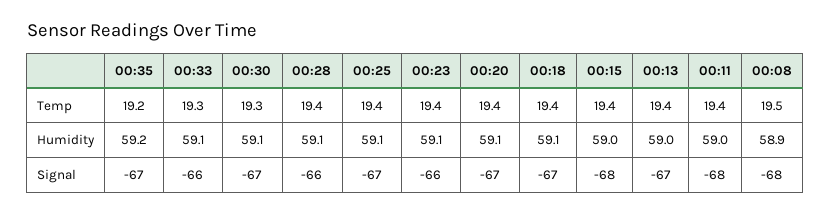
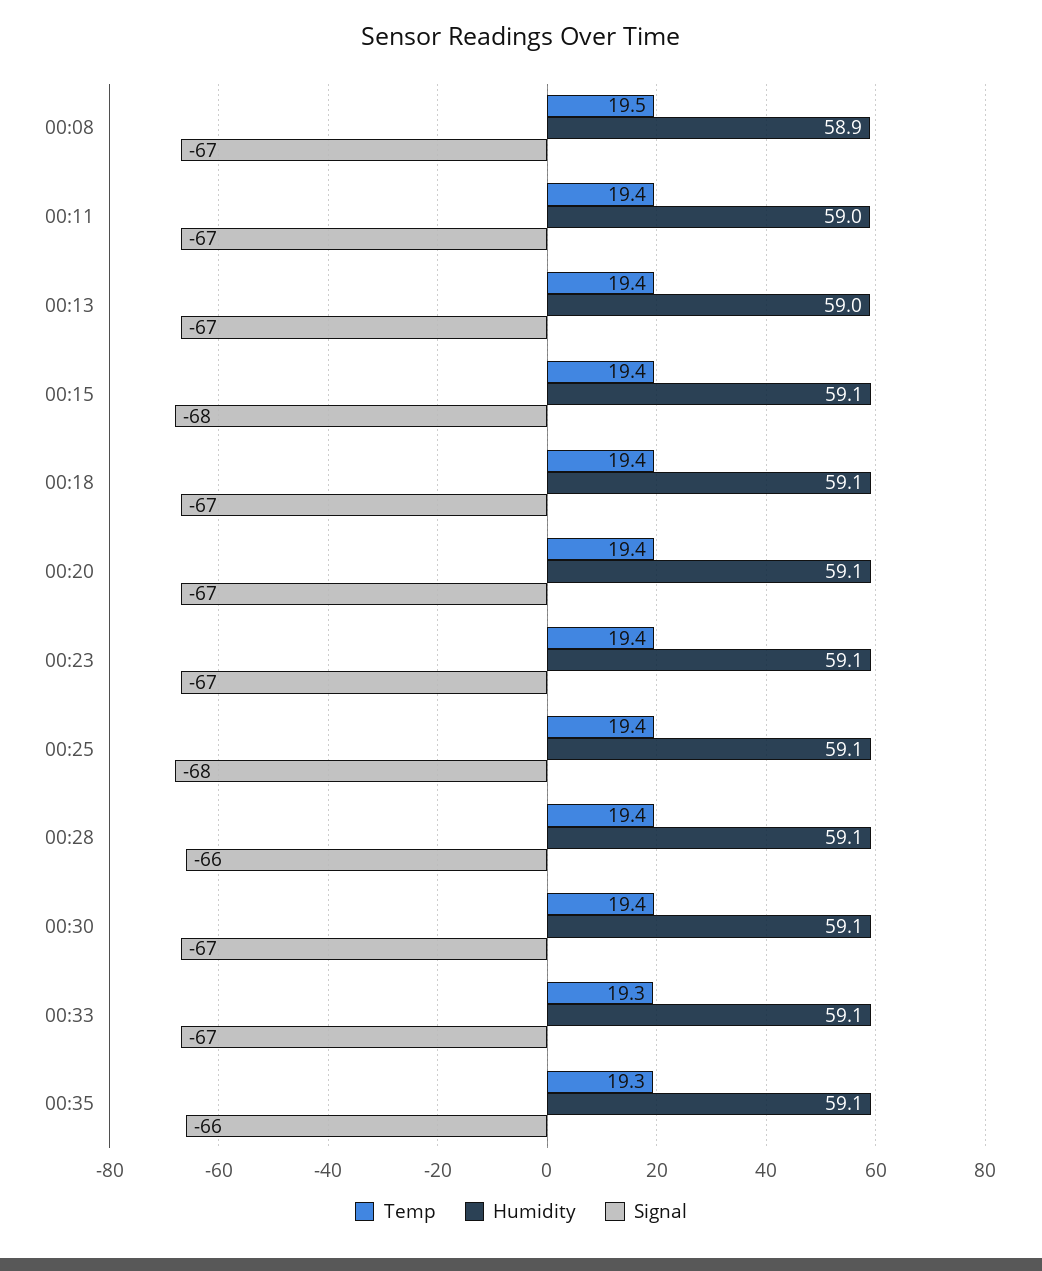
Temp, 00:35: 19.2 -> 19.3
Temp, 00:30: 19.3 -> 19.4
Humidity, 00:35: 59.2 -> 59.1
Humidity, 00:15: 59 -> 59.1
Signal, 00:35: -67 -> -66
Signal, 00:33: -66 -> -67
Signal, 00:25: -67 -> -68
Signal, 00:23: -66 -> -67
Signal, 00:11: -68 -> -67
Signal, 00:08: -68 -> -67

